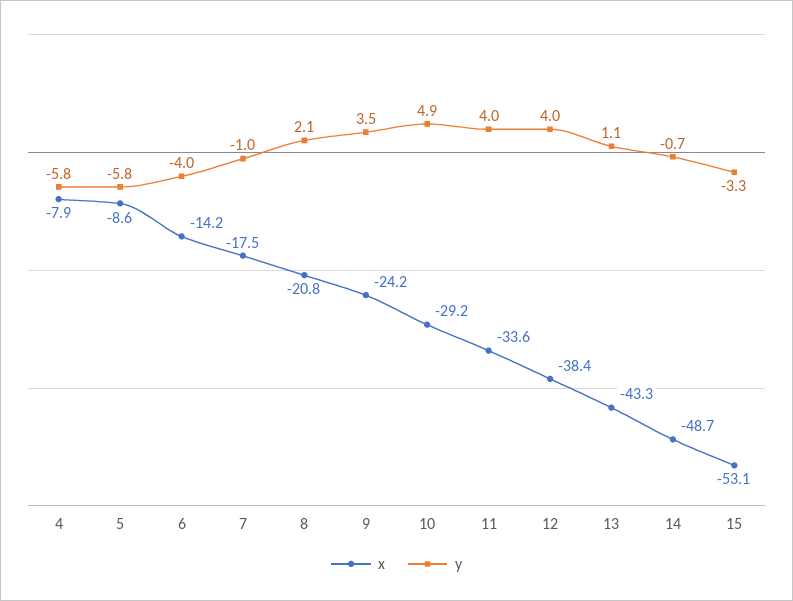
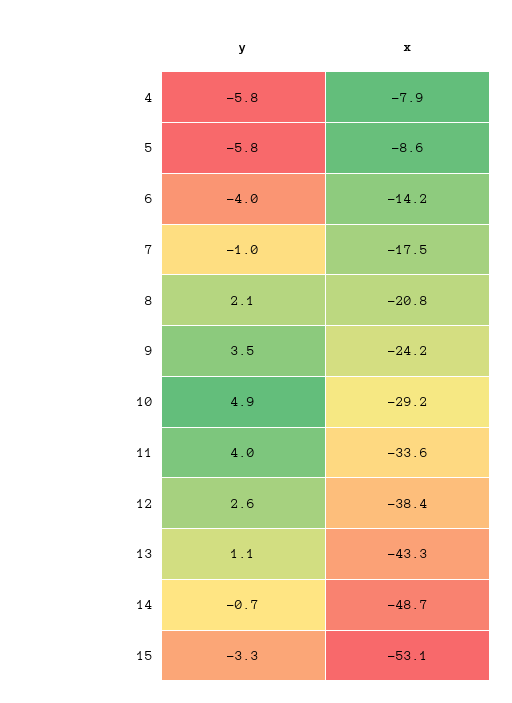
y, 12: 4 -> 2.6

